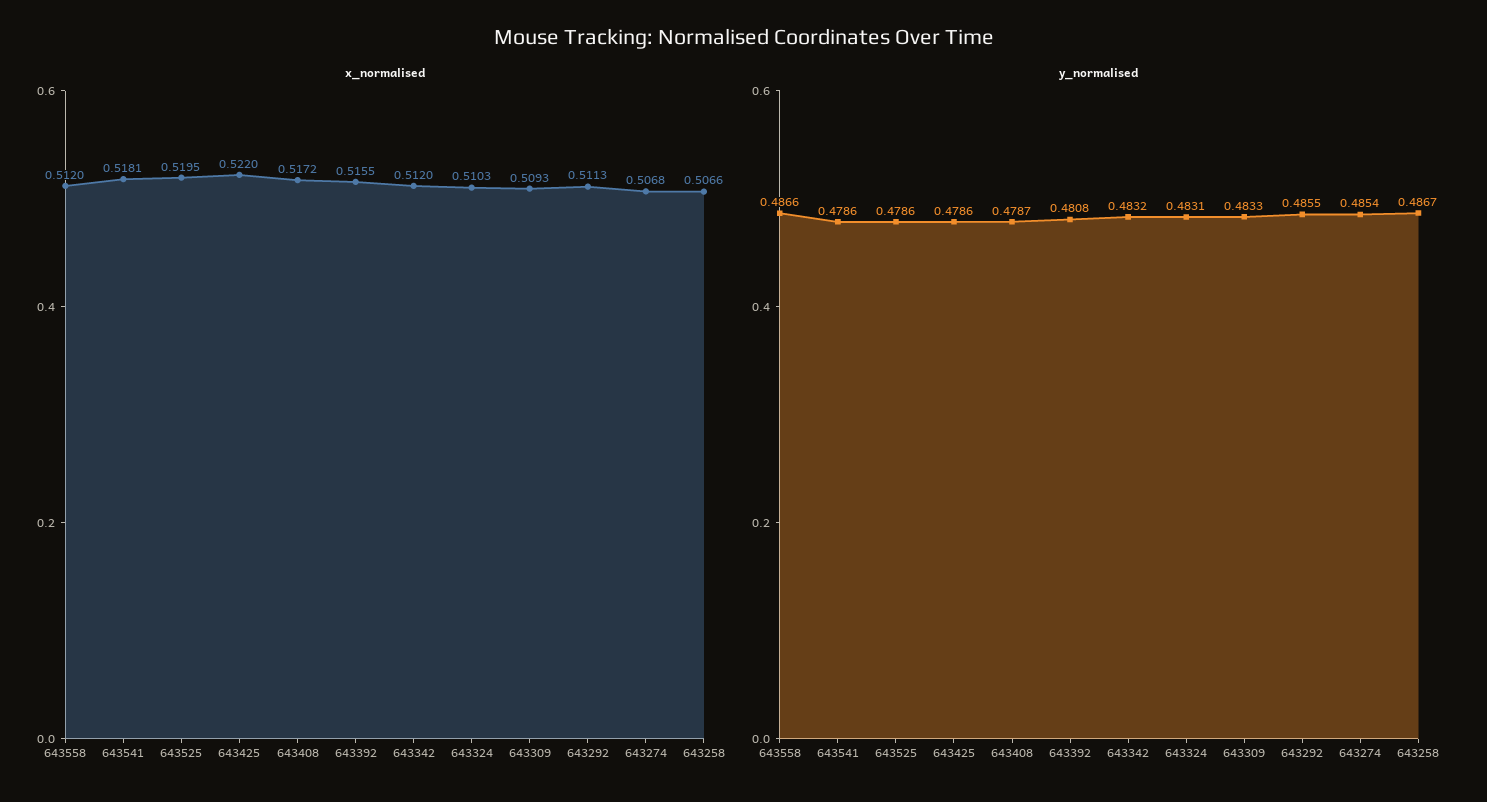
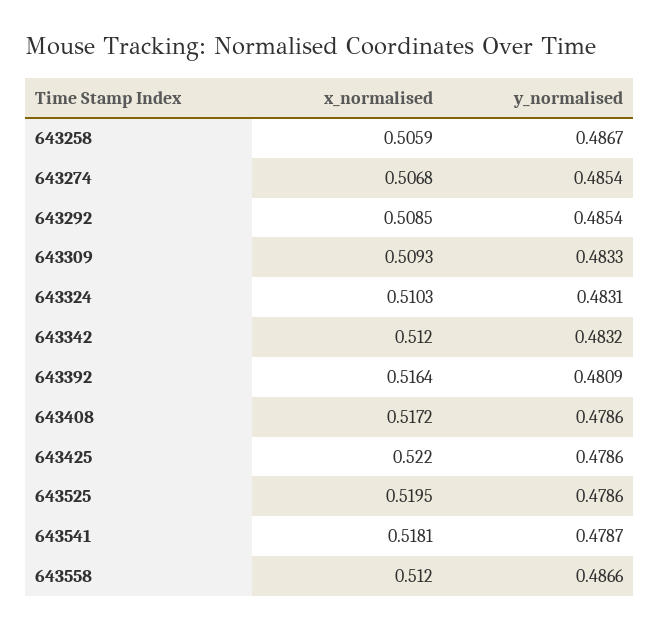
x_normalised, 643392: 0.5155 -> 0.5164
x_normalised, 643292: 0.5113 -> 0.5085
x_normalised, 643258: 0.5066 -> 0.5059
y_normalised, 643541: 0.4786 -> 0.4787
y_normalised, 643408: 0.4787 -> 0.4786
y_normalised, 643392: 0.4808 -> 0.4809
y_normalised, 643292: 0.4855 -> 0.4854

